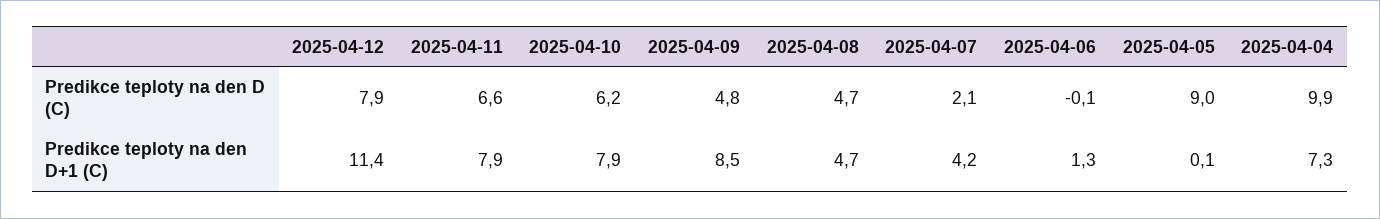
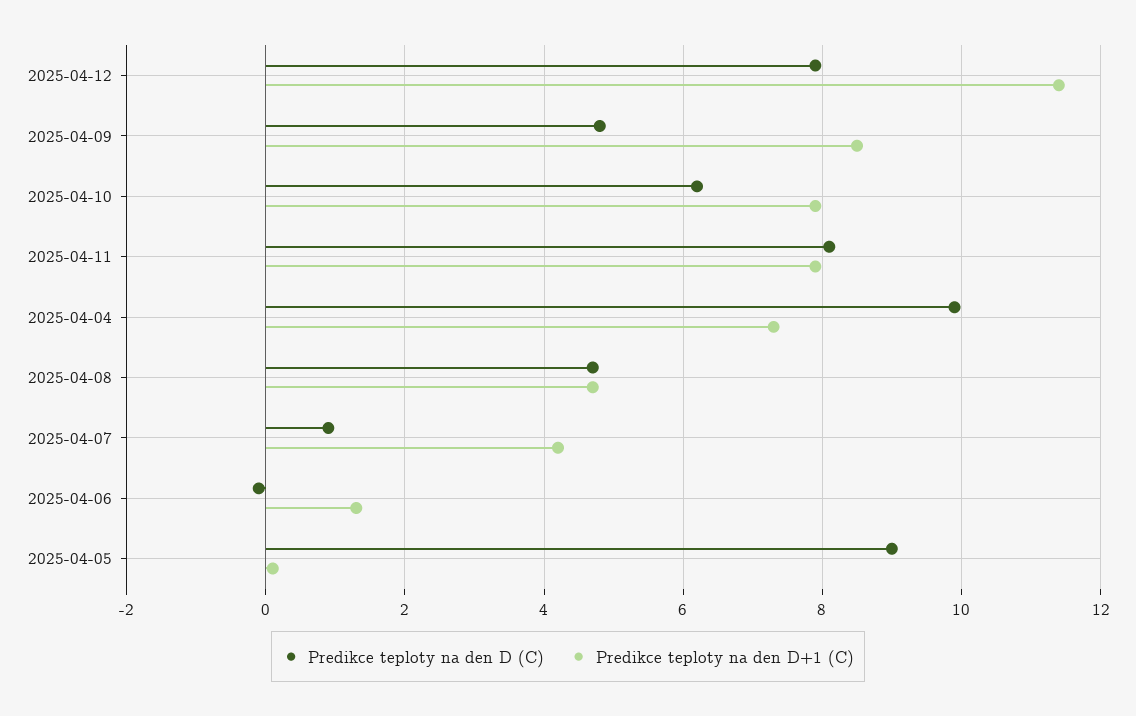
Predikce teploty na den D (C), 2025-04-11: 6.6 -> 8
Predikce teploty na den D (C), 2025-04-07: 2.1 -> 1

